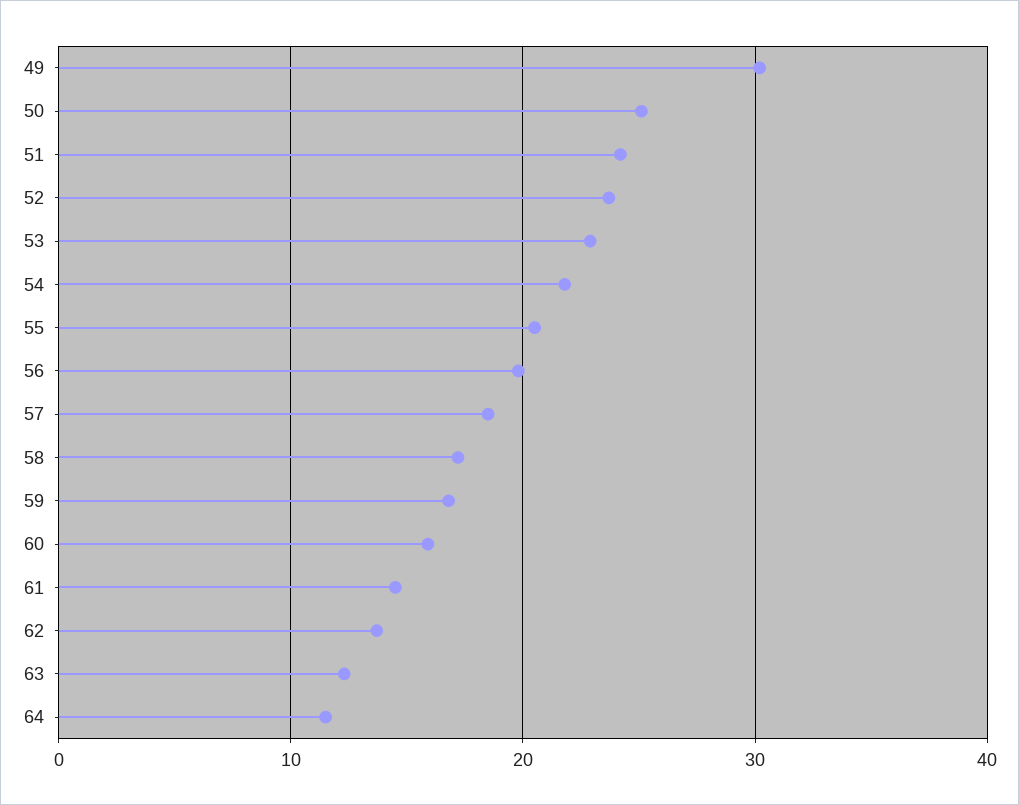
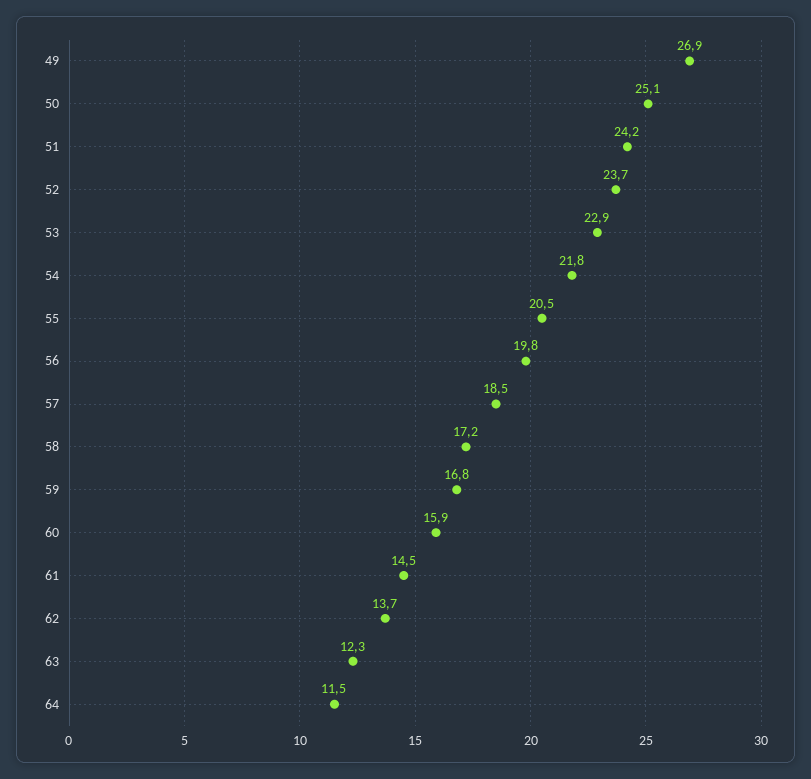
49: 30 -> 26.9

